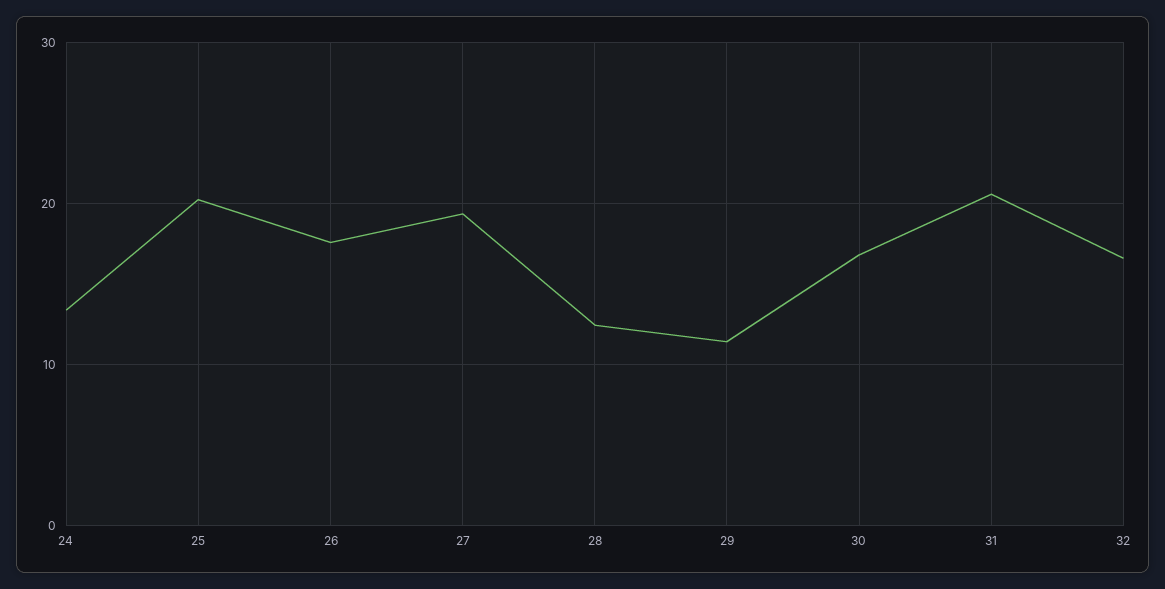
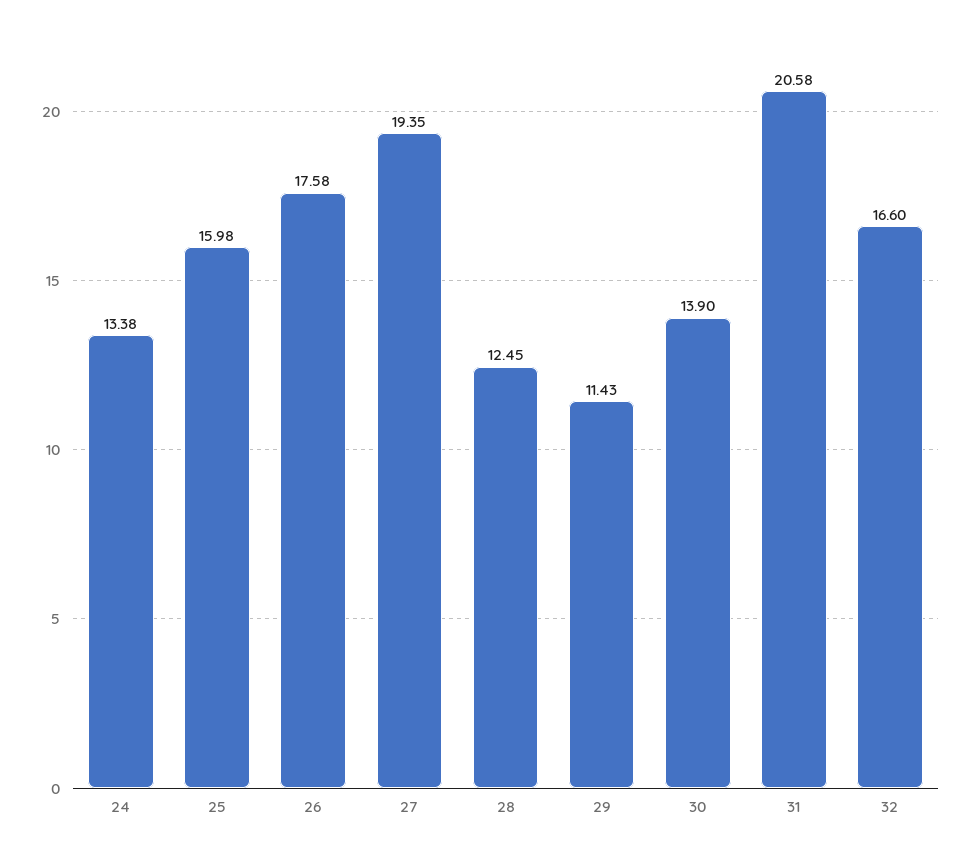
25: 20 -> 15.98
30: 17 -> 13.9

